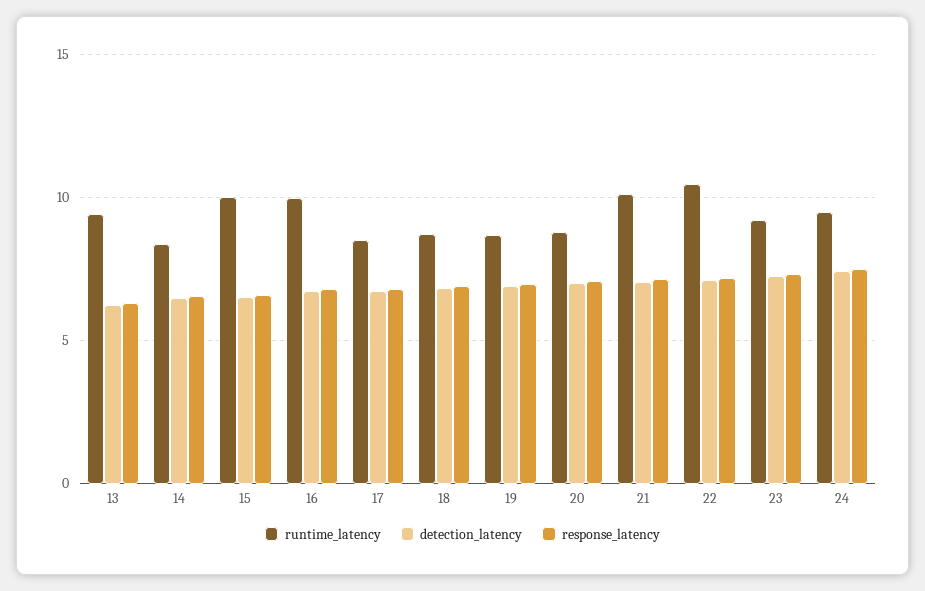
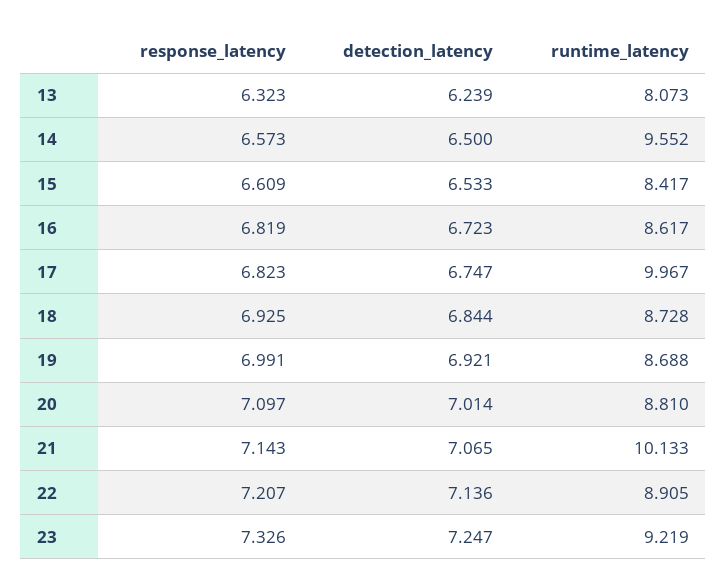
runtime_latency, 13: 9.5 -> 8.073
runtime_latency, 14: 8.5 -> 9.552
runtime_latency, 15: 10 -> 8.417
runtime_latency, 16: 10 -> 8.617
runtime_latency, 17: 8.5 -> 9.967
runtime_latency, 22: 10.5 -> 8.905
runtime_latency, 24: 9.5 -> none
detection_latency, 24: 7.5 -> none
response_latency, 24: 7.5 -> none

